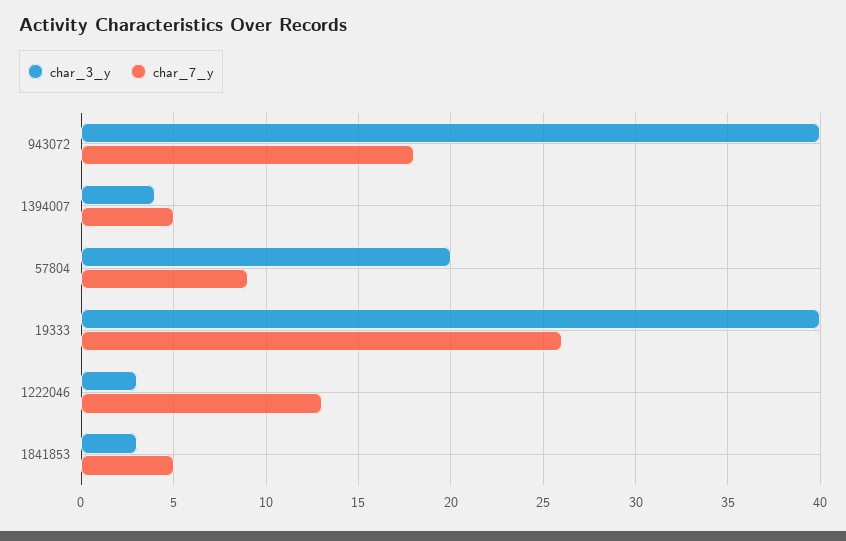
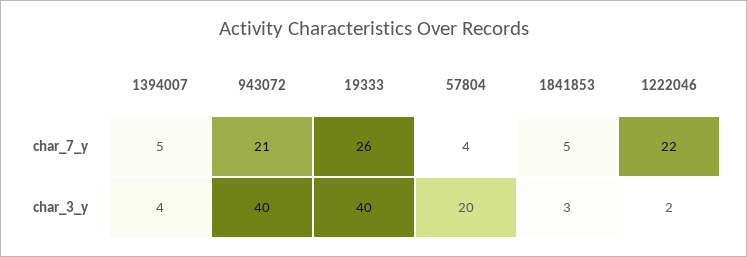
char_7_y, 943072: 18 -> 21
char_7_y, 57804: 9 -> 4
char_3_y, 1222046: 3 -> 2
char_7_y, 1222046: 13 -> 22

